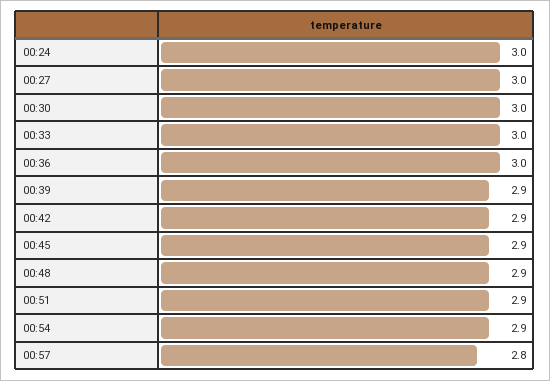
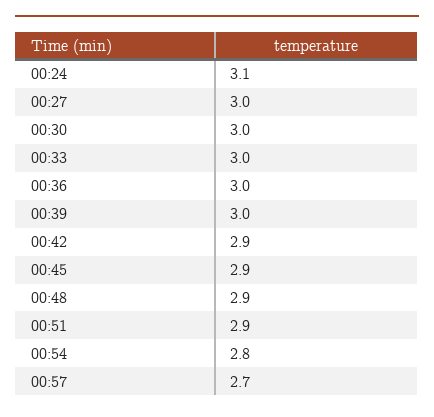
00:24: 3 -> 3.1
00:39: 2.9 -> 3
00:54: 2.9 -> 2.8
00:57: 2.8 -> 2.7

